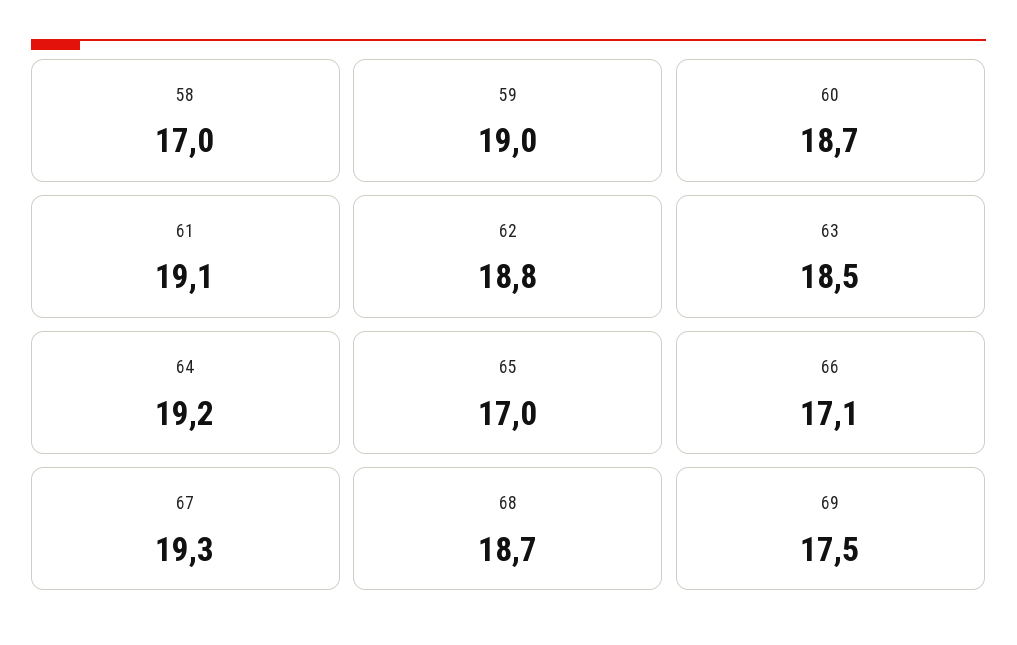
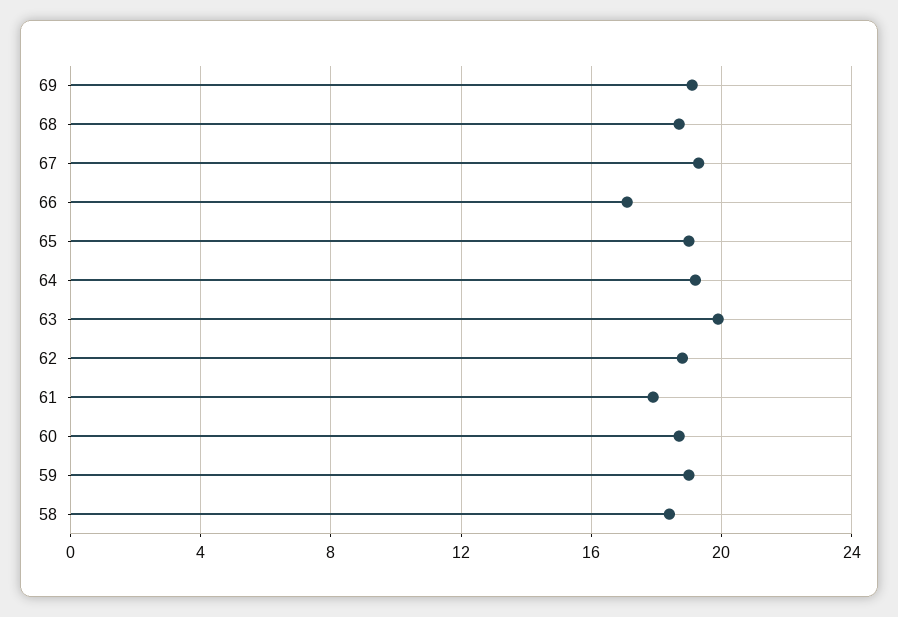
58: 17 -> 18.5
61: 19.1 -> 18
63: 18.5 -> 20
65: 17 -> 19
69: 17.5 -> 19

